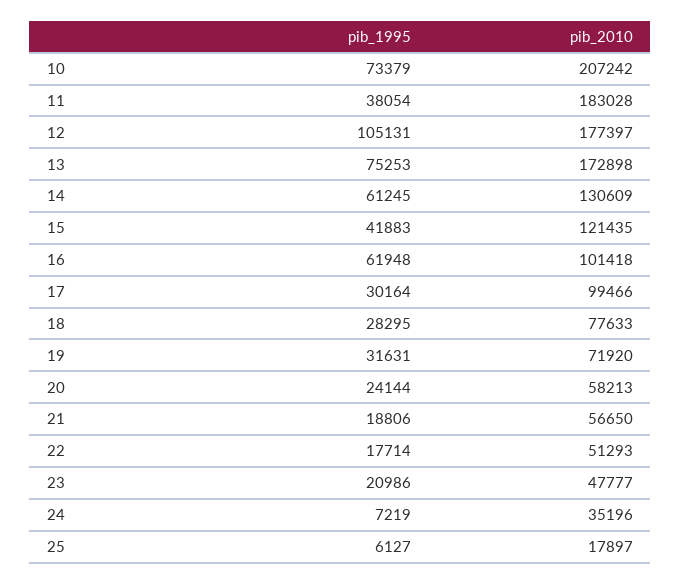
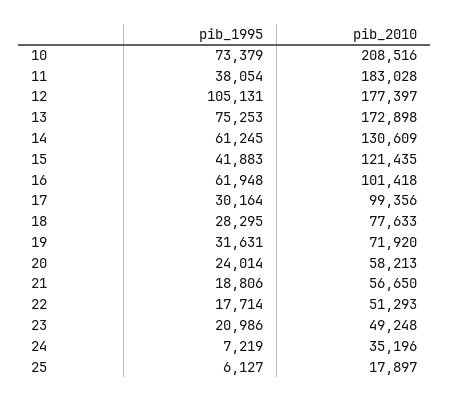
pib_2010, 10: 207242 -> 208516
pib_2010, 17: 99466 -> 99356
pib_1995, 20: 24144 -> 24014
pib_2010, 23: 47777 -> 49248

